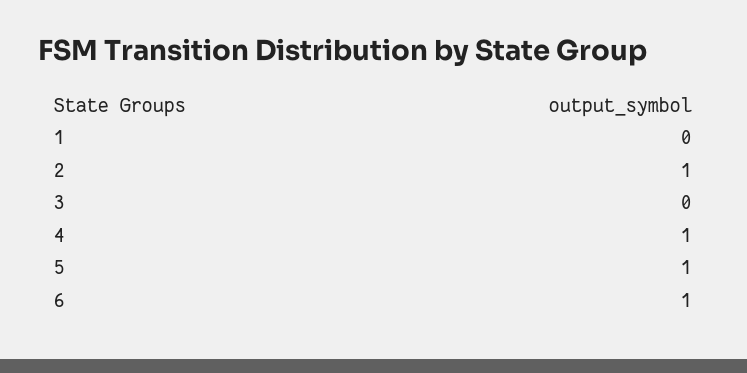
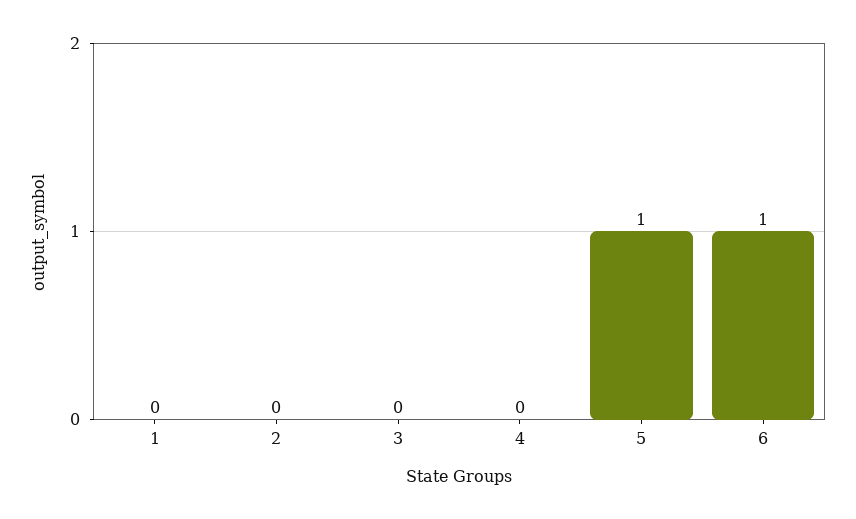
2: 1 -> 0
4: 1 -> 0

